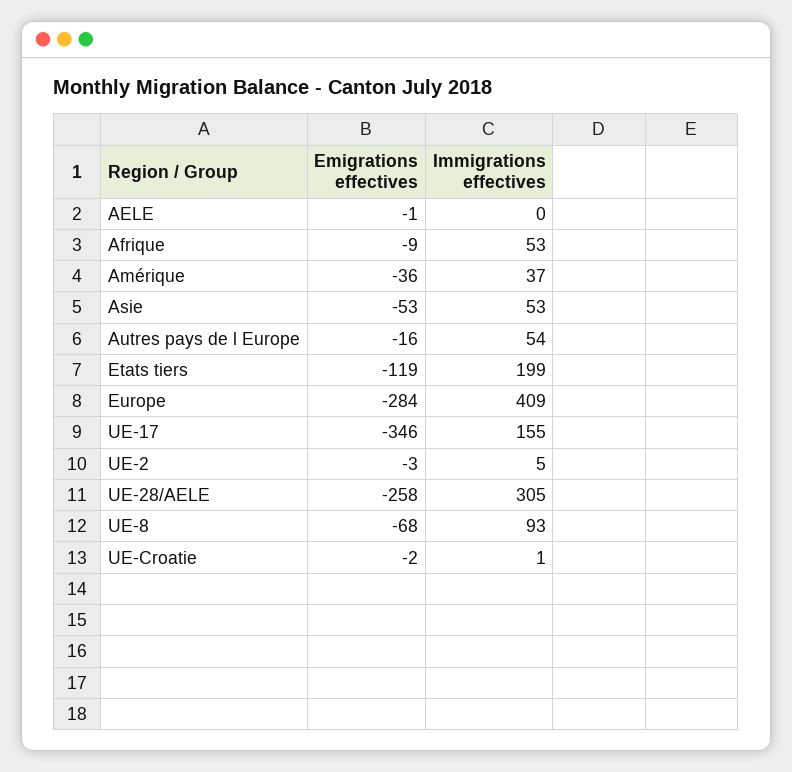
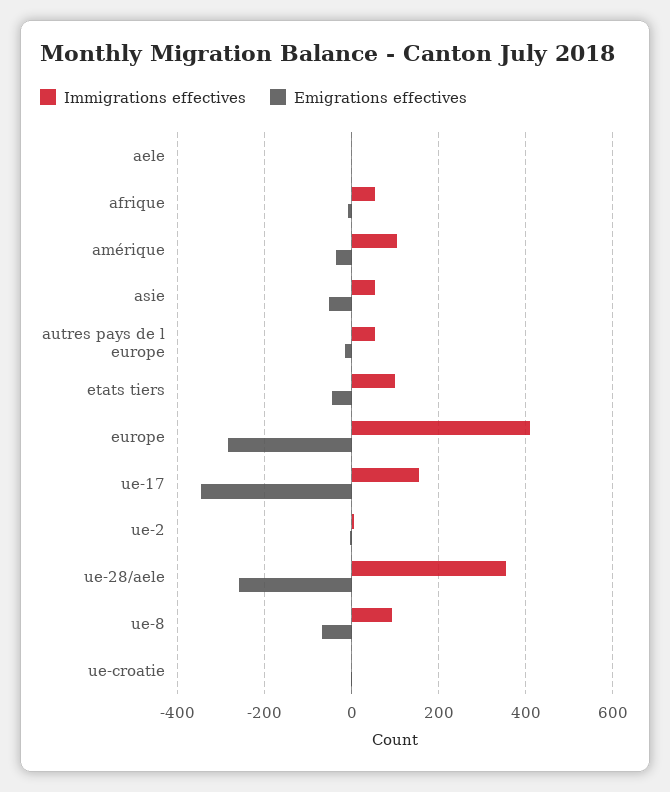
Immigrations effectives, Amérique: 37 -> 100
Emigrations effectives, Etats tiers: -119 -> -40
Immigrations effectives, Etats tiers: 199 -> 100
Immigrations effectives, UE-28/AELE: 305 -> 360

